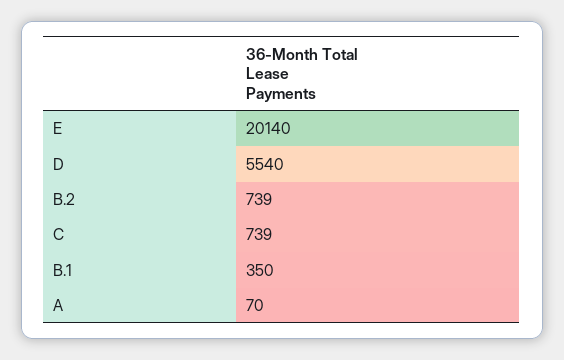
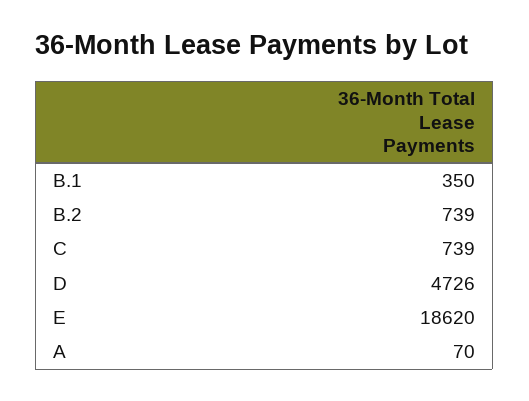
E: 20140 -> 18620
D: 5540 -> 4726

